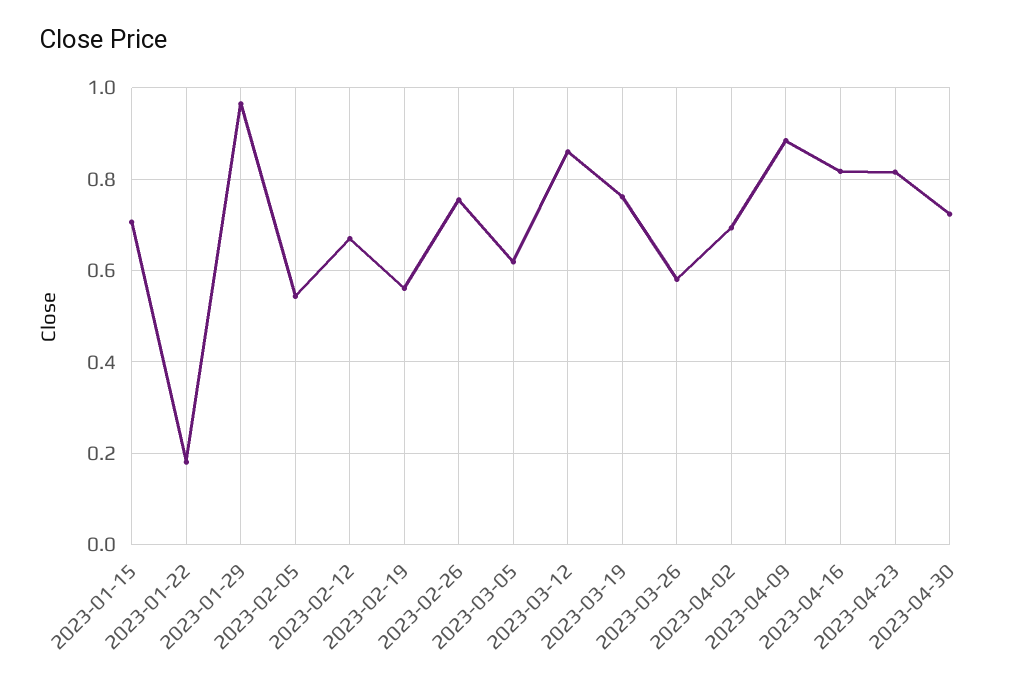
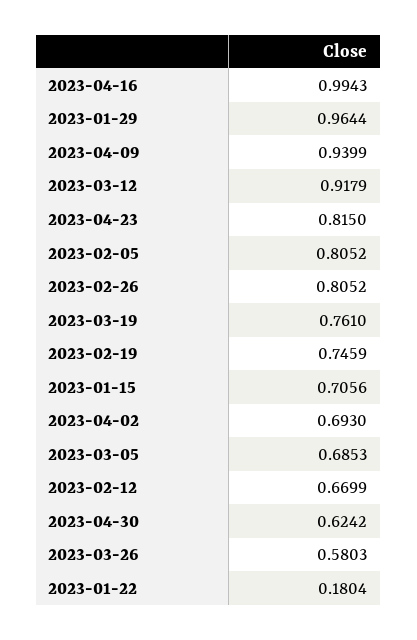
2023-02-05: 0.54 -> 0.8052
2023-02-19: 0.56 -> 0.7459
2023-02-26: 0.76 -> 0.8052
2023-03-05: 0.62 -> 0.6853
2023-03-12: 0.86 -> 0.9179
2023-04-09: 0.88 -> 0.9399
2023-04-16: 0.82 -> 0.9943
2023-04-30: 0.72 -> 0.6242

